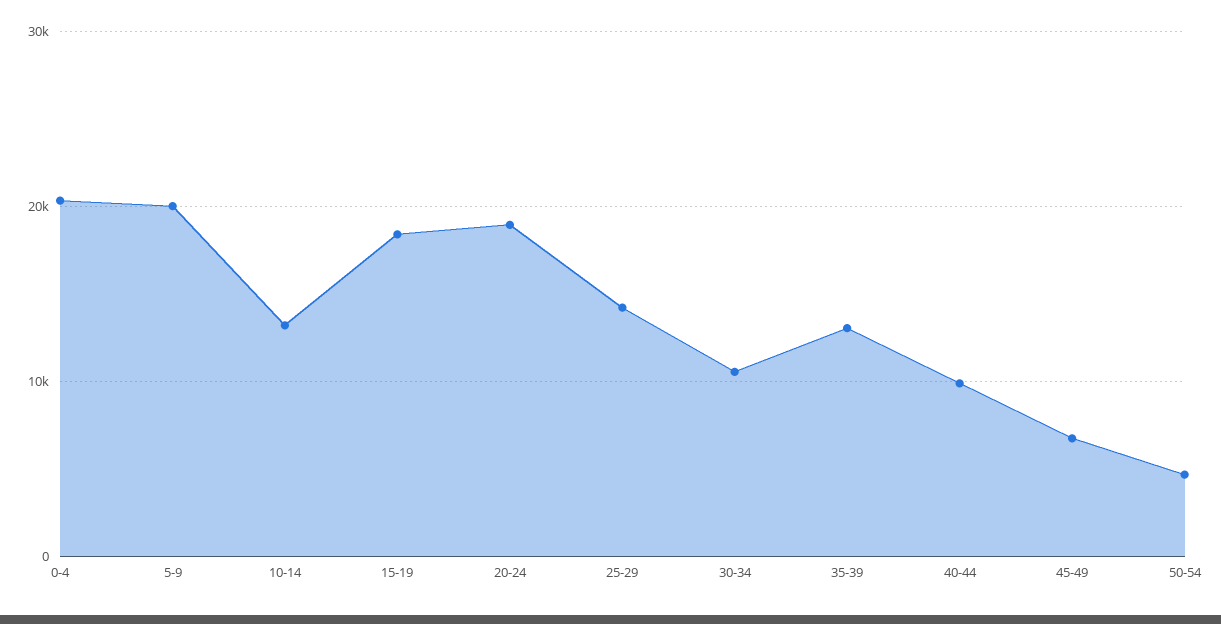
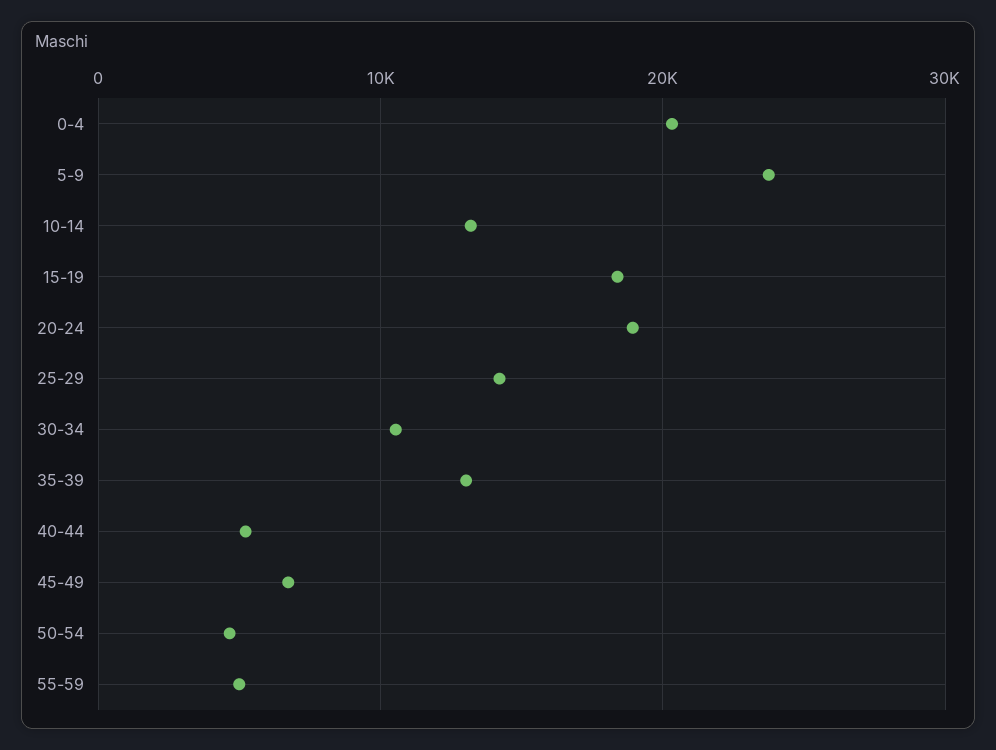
5-9: 20000 -> 24000
40-44: 10000 -> 5000
55-59: none -> 5000

